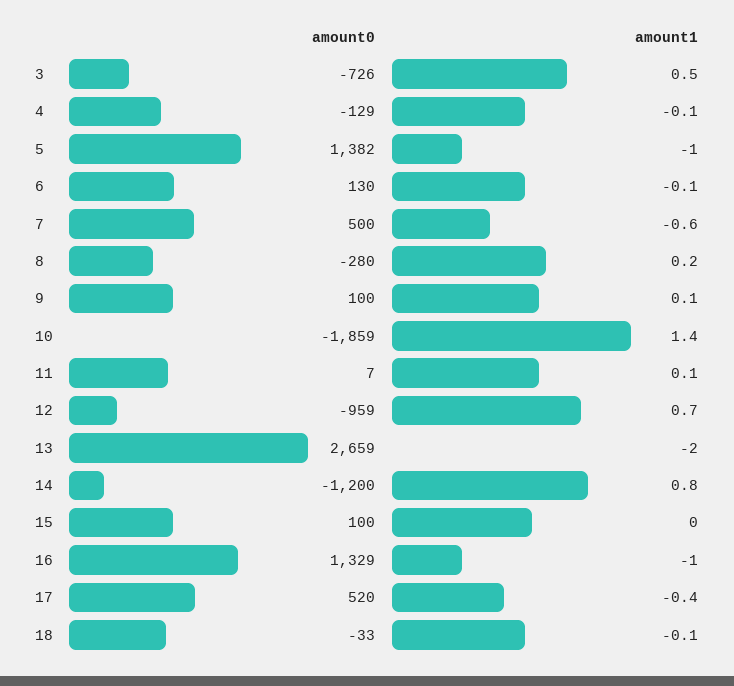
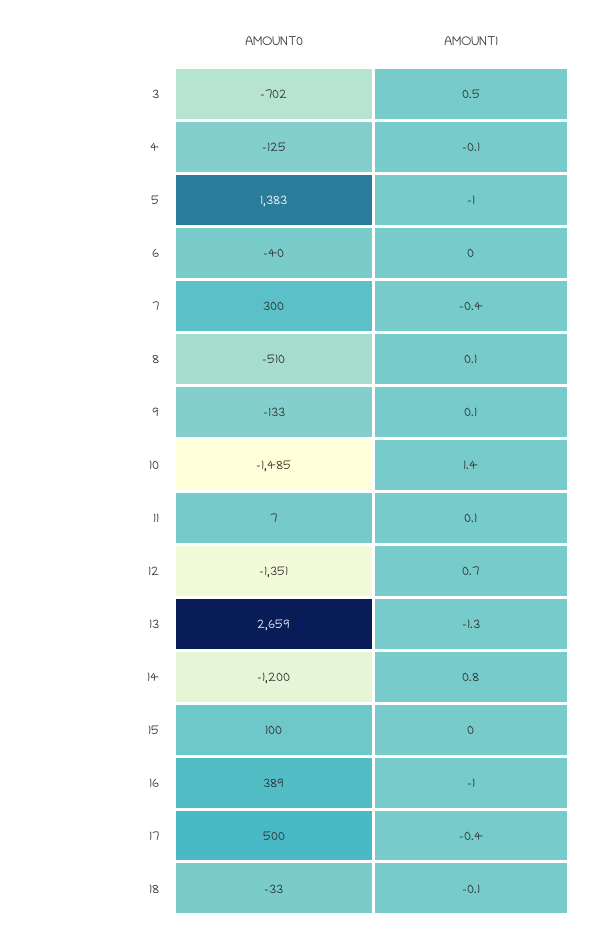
amount0, 3: -726 -> -702
amount0, 4: -129 -> -125
amount0, 5: 1382 -> 1383
amount0, 6: 130 -> -40
amount1, 6: -0.1 -> 0
amount0, 7: 500 -> 300
amount1, 7: -0.6 -> -0.4
amount0, 8: -280 -> -510
amount1, 8: 0.2 -> 0.1
amount0, 9: 100 -> -133
amount0, 10: -1859 -> -1485
amount0, 12: -959 -> -1351
amount1, 13: -2 -> -1.3
amount0, 16: 1329 -> 389
amount0, 17: 520 -> 500

